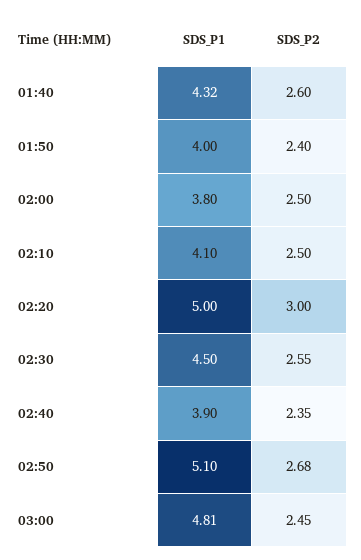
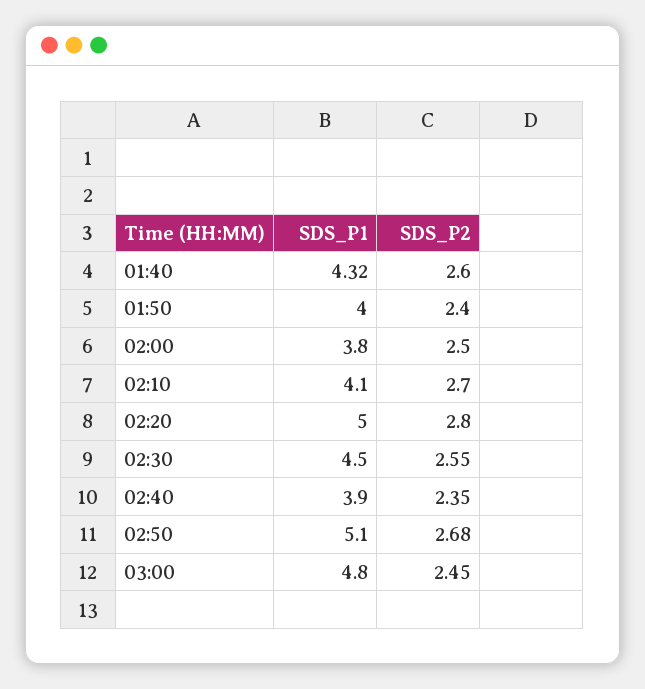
SDS_P2, 02:10: 2.5 -> 2.7
SDS_P2, 02:20: 3 -> 2.8
SDS_P1, 03:00: 4.81 -> 4.8

